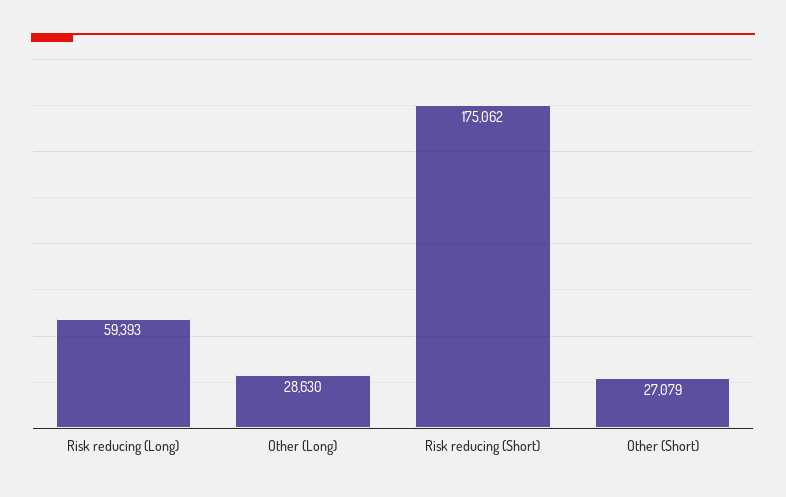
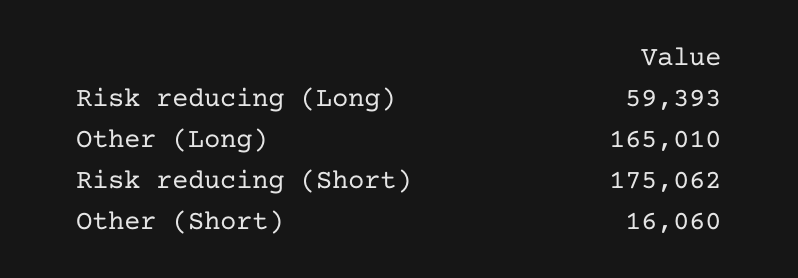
Other (Long): 28630 -> 165010
Other (Short): 27079 -> 16060

